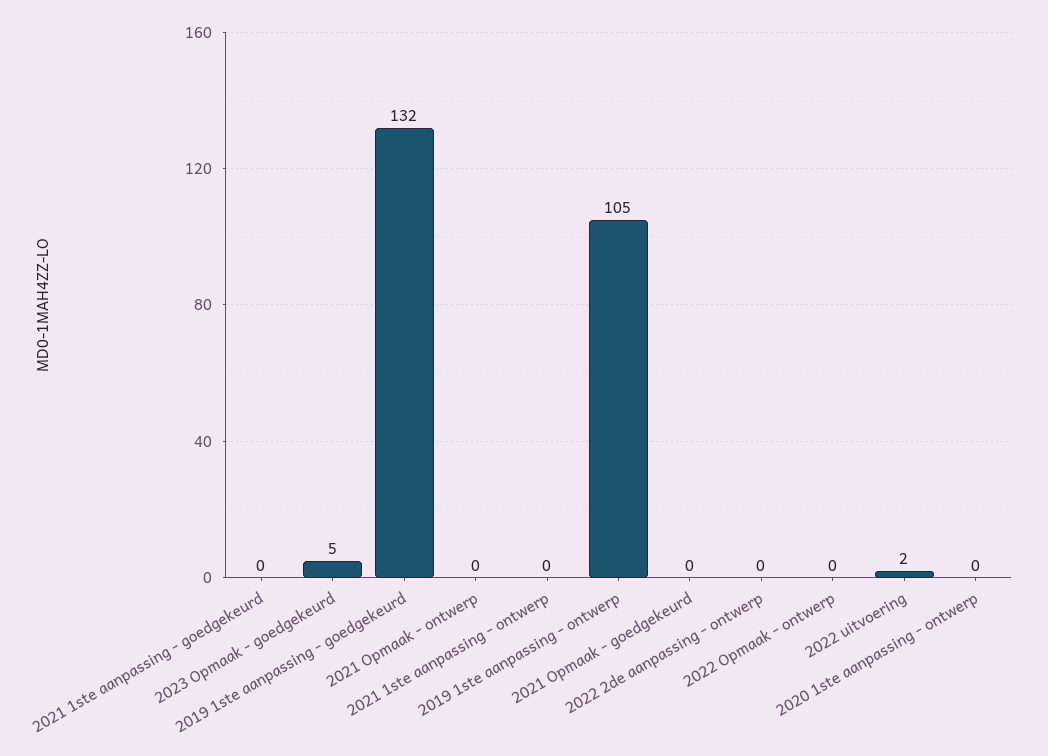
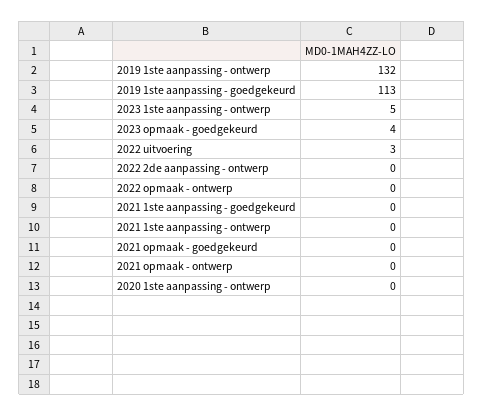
2023 Opmaak - goedgekeurd: 5 -> 4
2019 1ste aanpassing - goedgekeurd: 132 -> 113
2019 1ste aanpassing - ontwerp: 105 -> 132
2022 uitvoering: 2 -> 3
2023 1ste aanpassing - ontwerp: none -> 5

